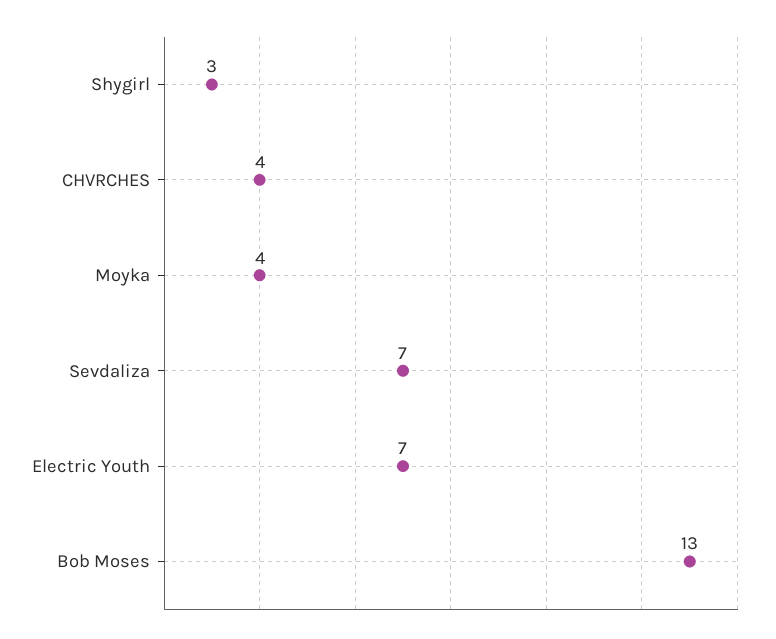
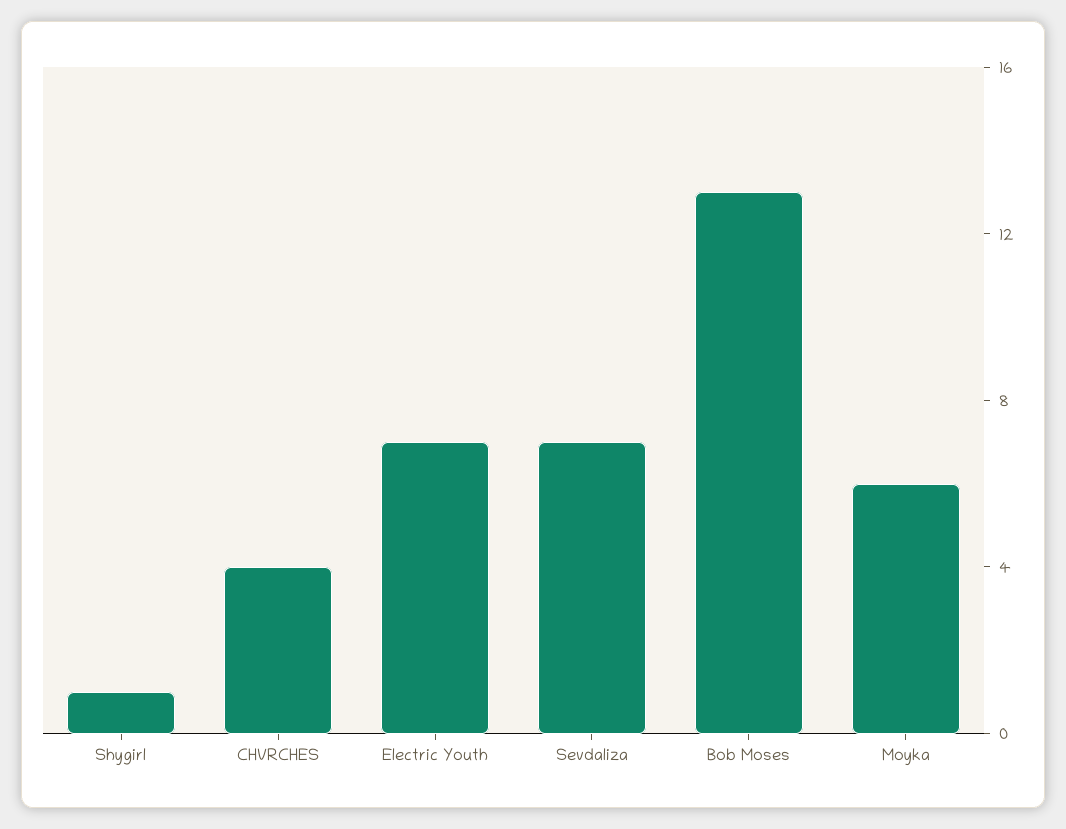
Shygirl: 3 -> 1
Moyka: 4 -> 6

